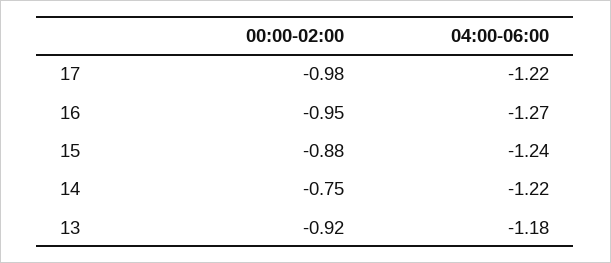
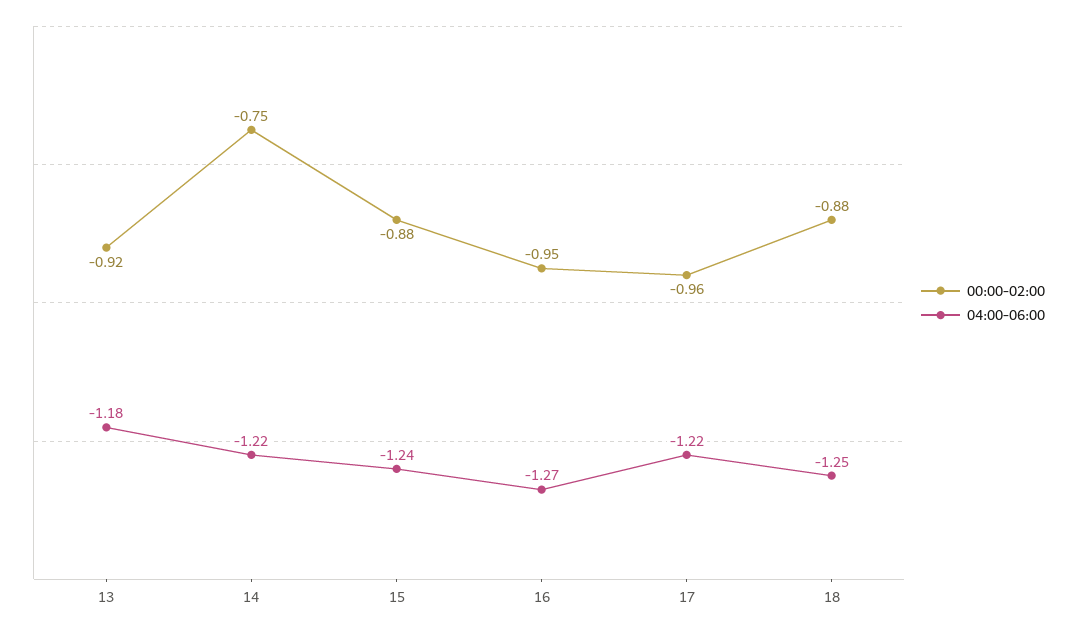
00:00-02:00, 17: -0.98 -> -0.96
00:00-02:00, 18: none -> -0.88
04:00-06:00, 18: none -> -1.25

